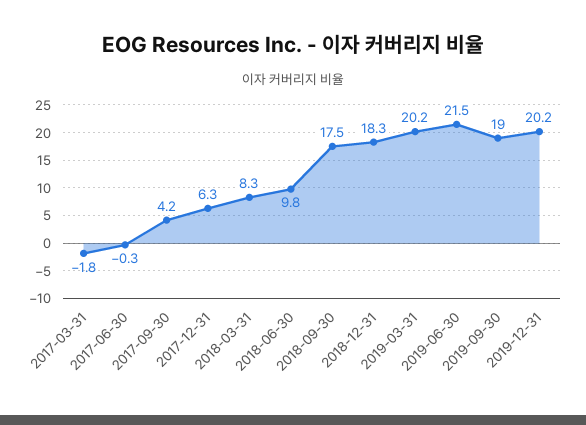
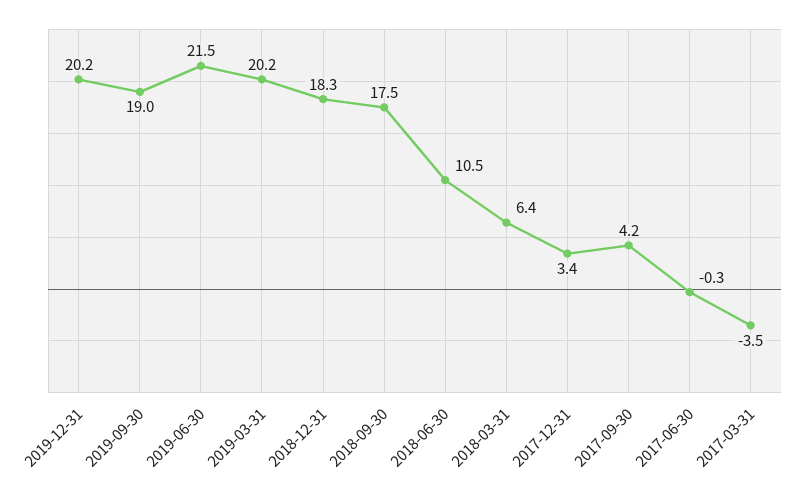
2017-03-31: -1.8 -> -3.5
2017-12-31: 6.3 -> 3.4
2018-03-31: 8.3 -> 6.4
2018-06-30: 9.8 -> 10.5

